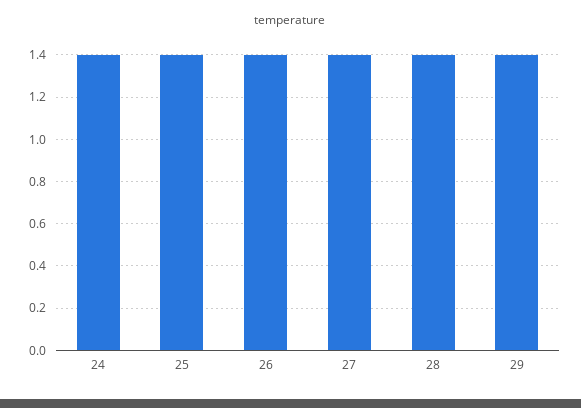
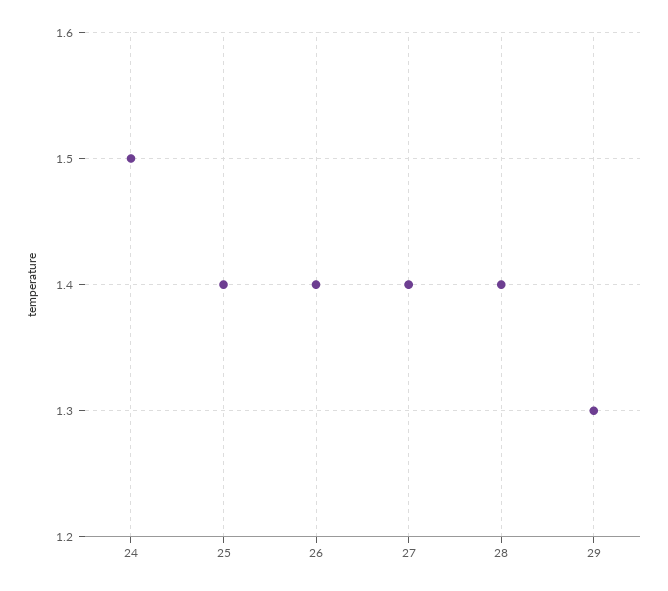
24: 1.4 -> 1.5
29: 1.4 -> 1.3

